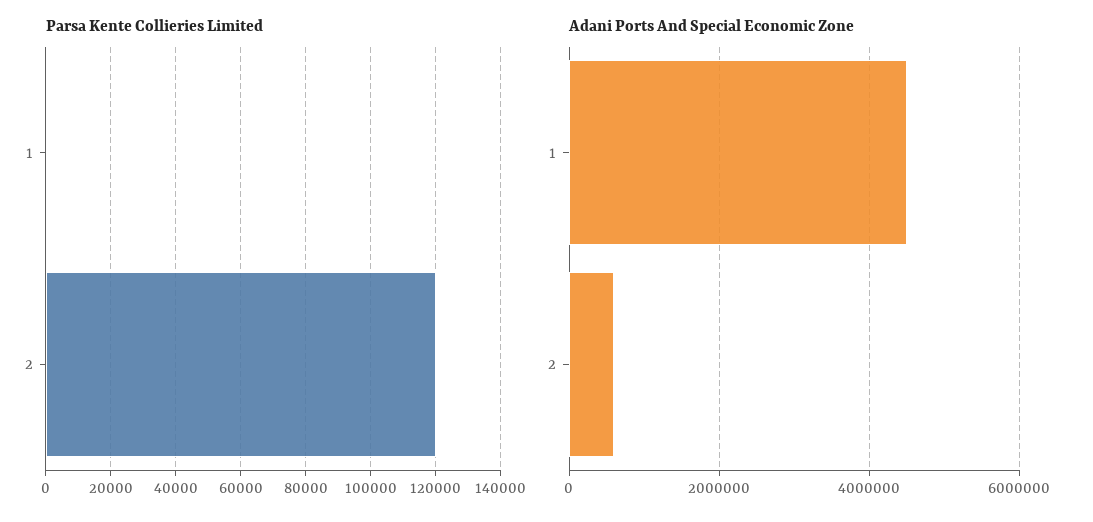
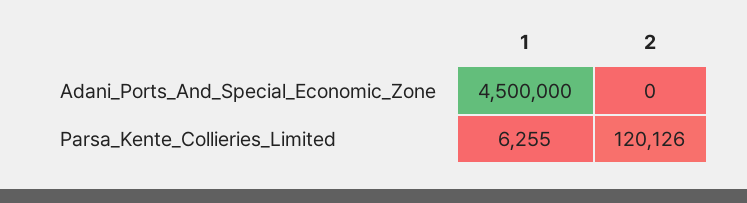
Parsa Kente Collieries Limited, 1: 0 -> 6255
Adani Ports And Special Economic Zone, 2: 600000 -> 0

